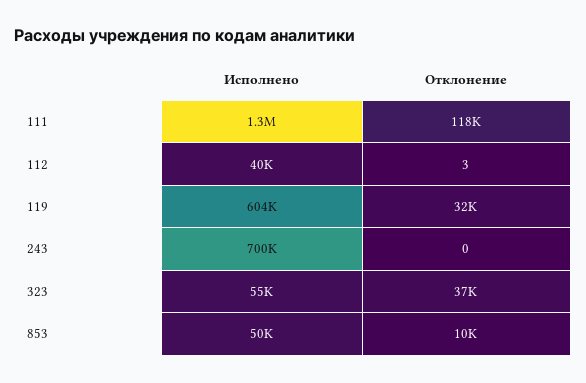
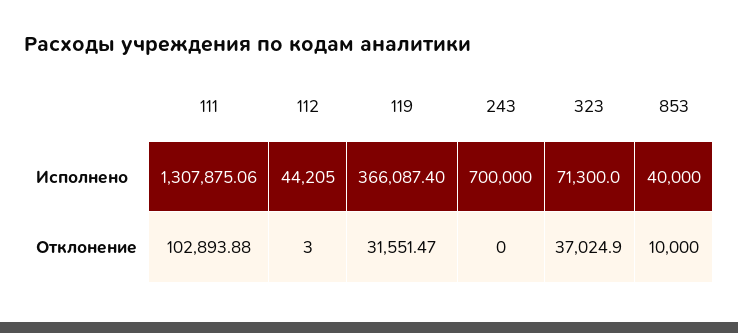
Отклонение, 111: 118000 -> 102893.88
Исполнено, 112: 40000 -> 44205
Исполнено, 119: 604000 -> 366087.4
Исполнено, 323: 55000 -> 71300
Исполнено, 853: 50000 -> 40000

